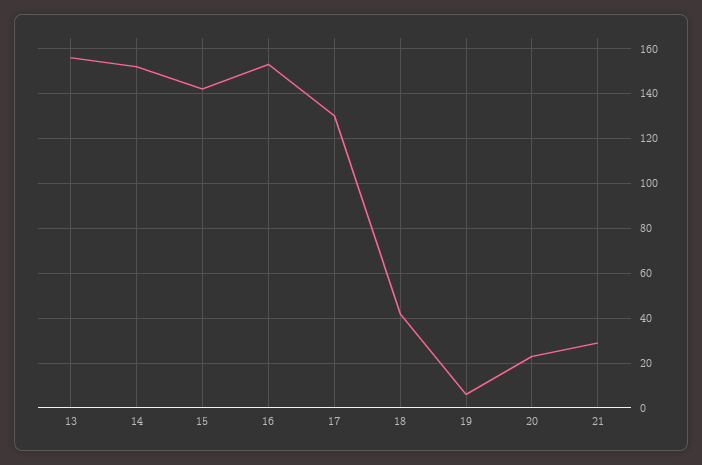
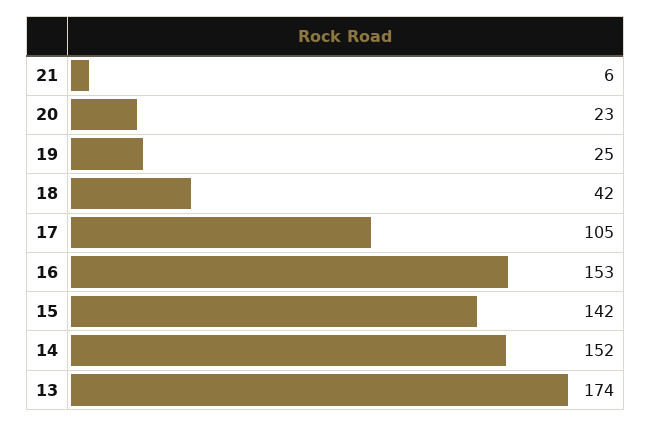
13: 155 -> 174
17: 130 -> 105
19: 5 -> 25
21: 30 -> 6

